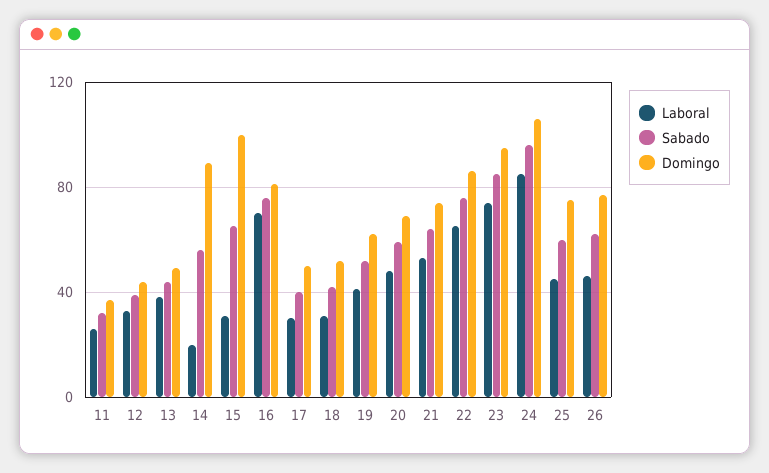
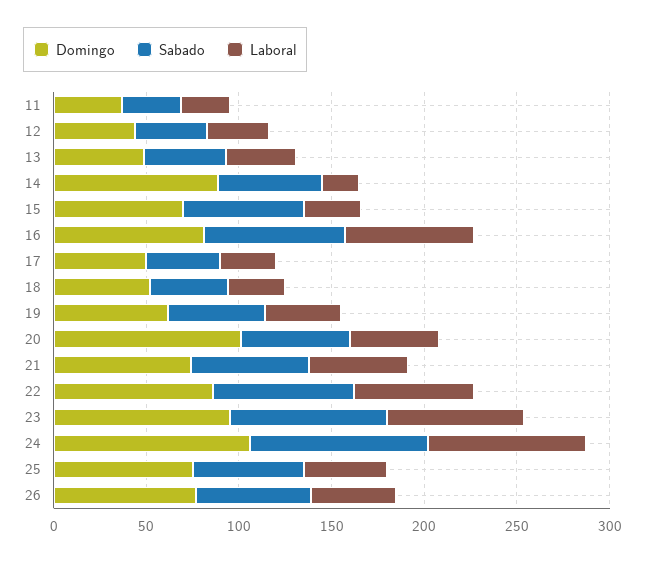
Domingo, 15: 100 -> 70
Domingo, 20: 70 -> 100

